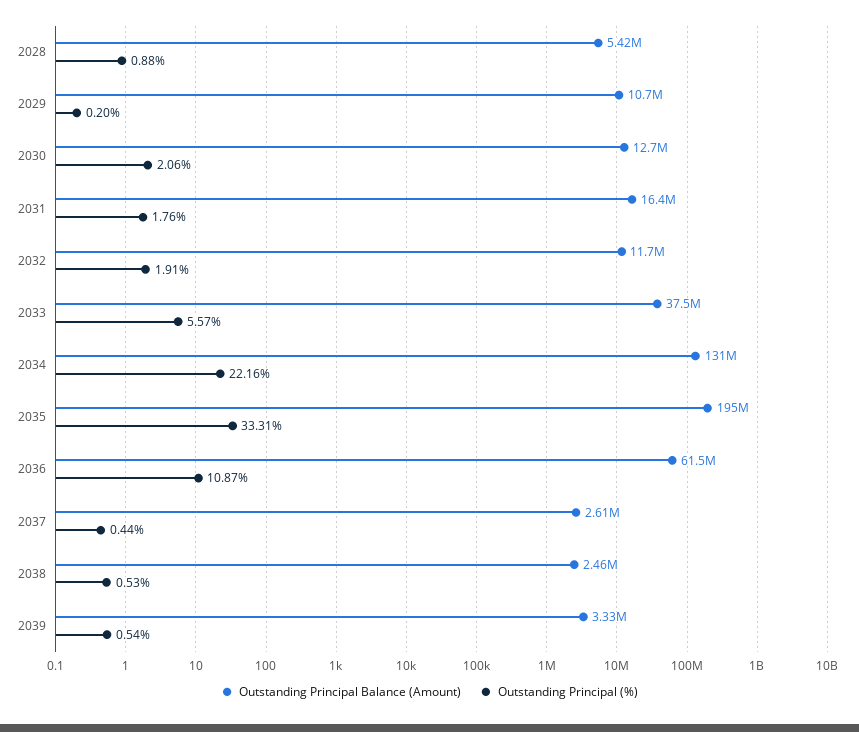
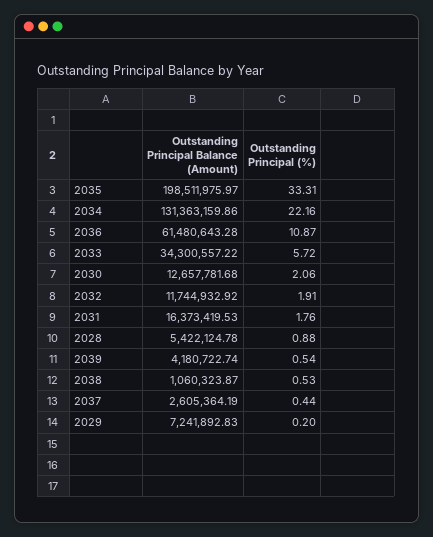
Outstanding Principal Balance (Amount), 2029: 10700000 -> 7241892.83
Outstanding Principal Balance (Amount), 2033: 37500000 -> 34300557.22
Outstanding Principal (%), 2033: 5.57 -> 5.72
Outstanding Principal Balance (Amount), 2035: 195000000 -> 198511975.97
Outstanding Principal Balance (Amount), 2038: 2460000 -> 1060323.87
Outstanding Principal Balance (Amount), 2039: 3330000 -> 4180722.74

